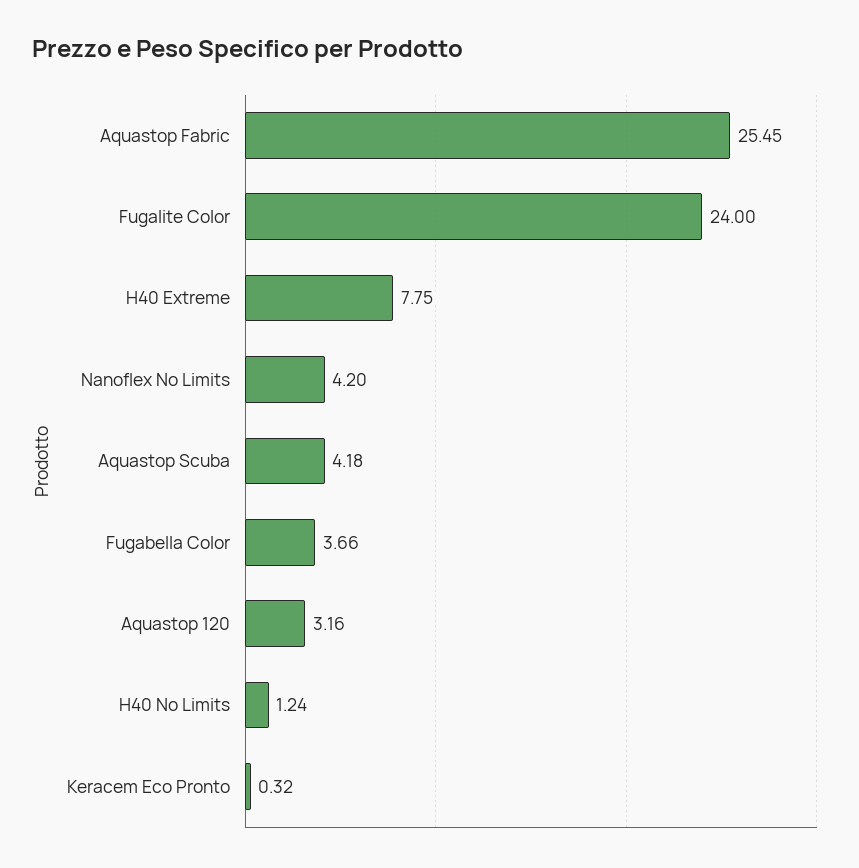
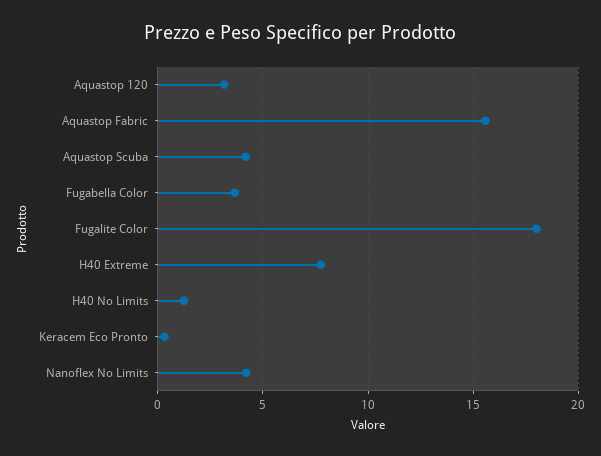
Aquastop Fabric: 25.45 -> 15.5
Fugalite Color: 24 -> 18

